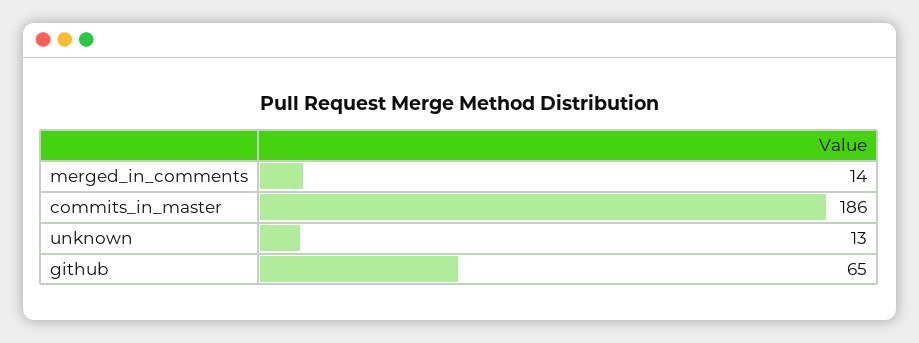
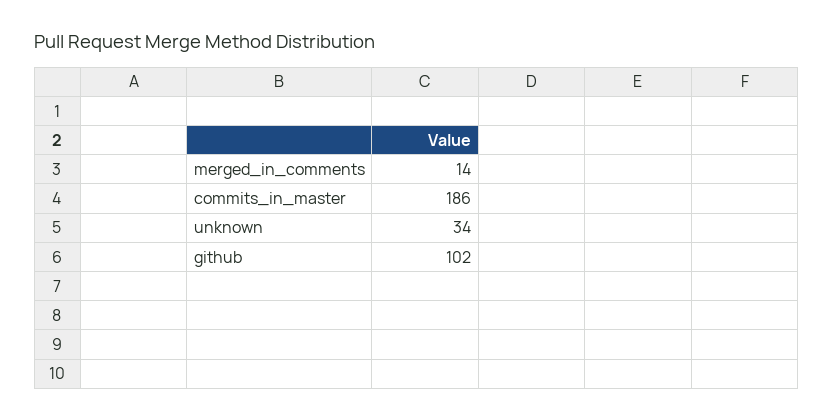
unknown: 13 -> 34
github: 65 -> 102

